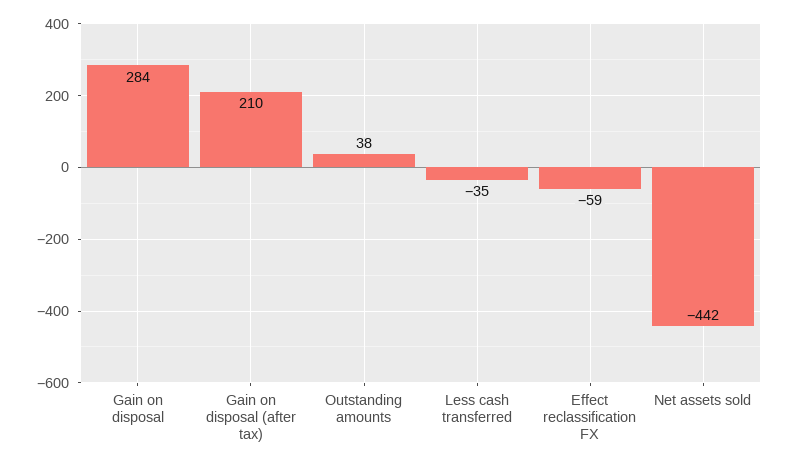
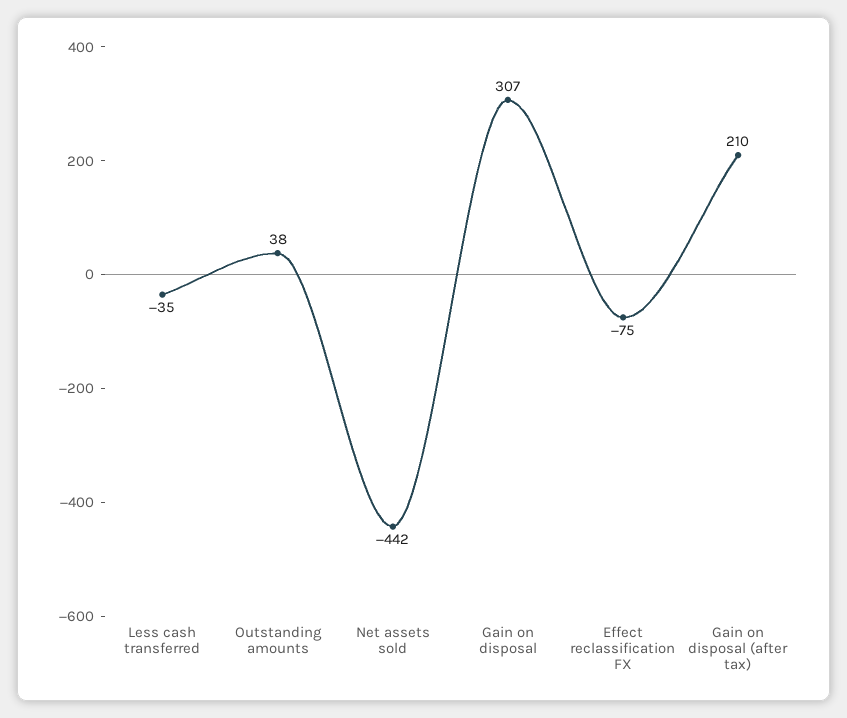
Gain on disposal: 284 -> 307
Effect reclassification FX: -59 -> -75

